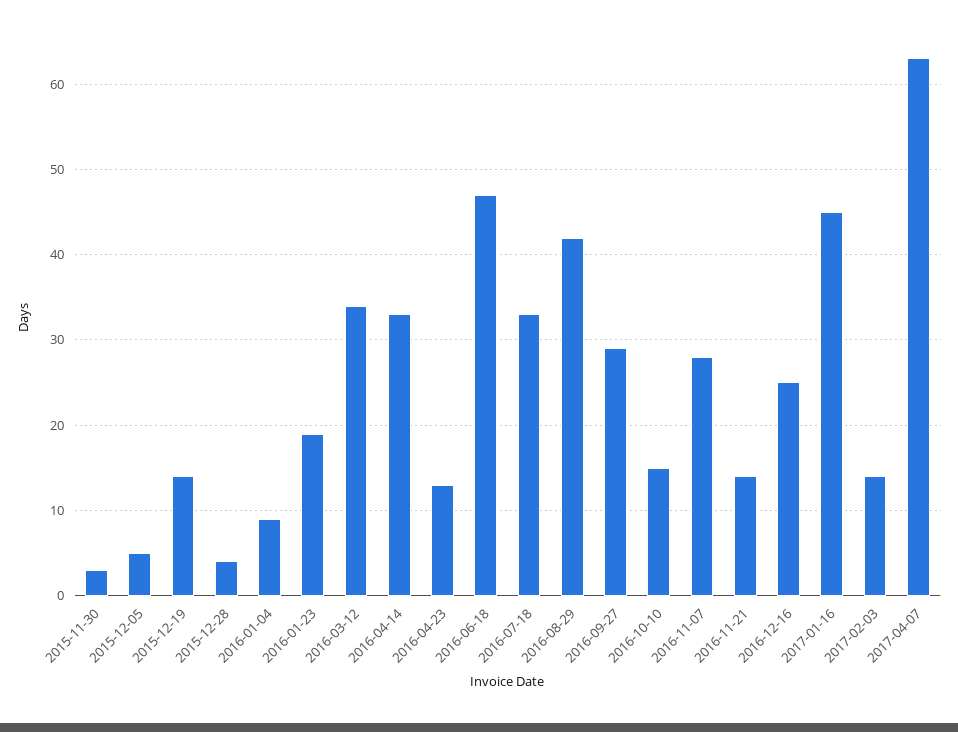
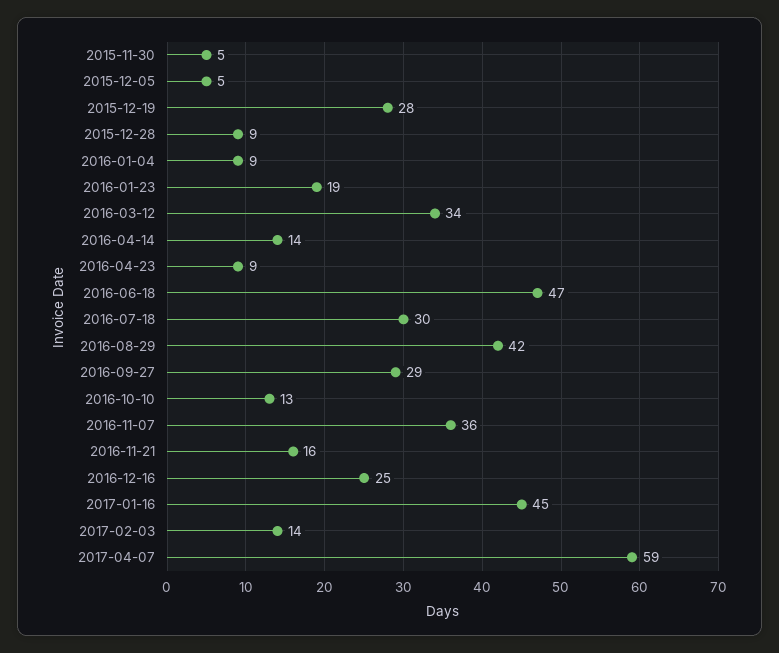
2015-11-30: 3 -> 5
2015-12-19: 14 -> 28
2015-12-28: 4 -> 9
2016-04-14: 33 -> 14
2016-04-23: 13 -> 9
2016-07-18: 33 -> 30
2016-10-10: 15 -> 13
2016-11-07: 28 -> 36
2016-11-21: 14 -> 16
2017-04-07: 63 -> 59

